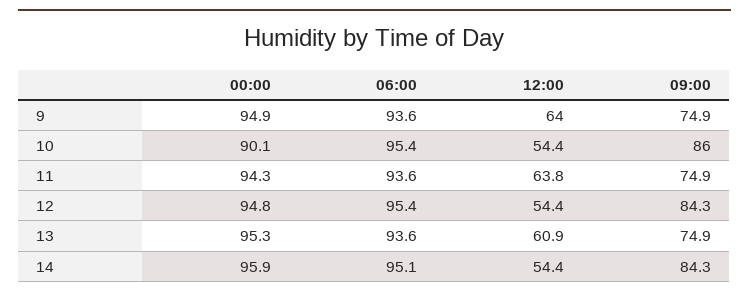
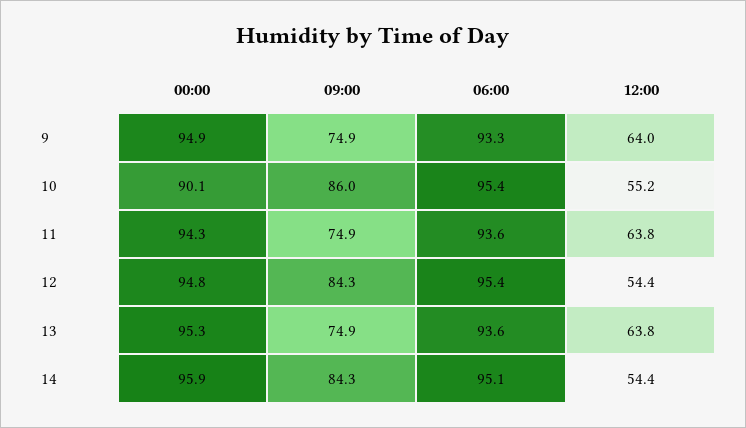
06:00, 9: 93.6 -> 93.3
12:00, 10: 54.4 -> 55.2
12:00, 13: 60.9 -> 63.8

